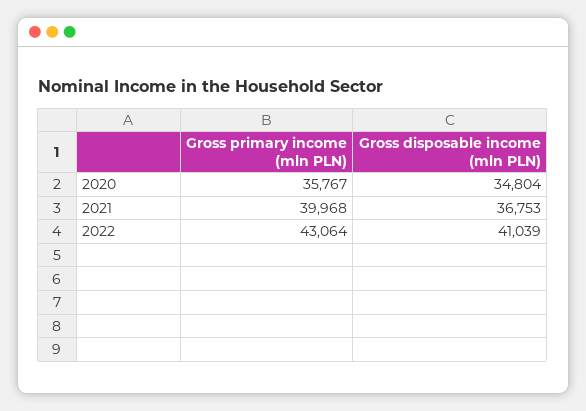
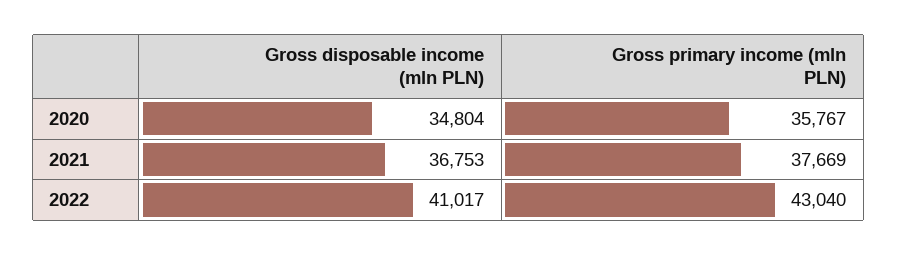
Gross primary income (mln PLN), 2021: 39968 -> 37669
Gross primary income (mln PLN), 2022: 43064 -> 43040
Gross disposable income (mln PLN), 2022: 41039 -> 41017

